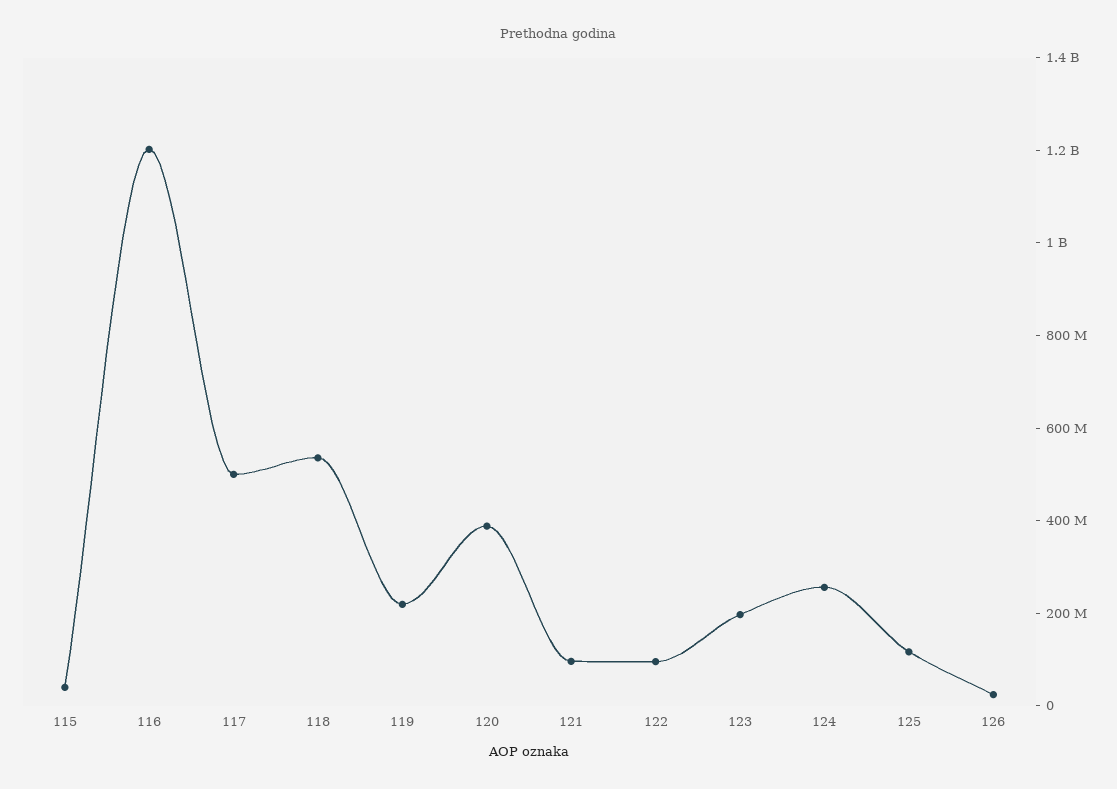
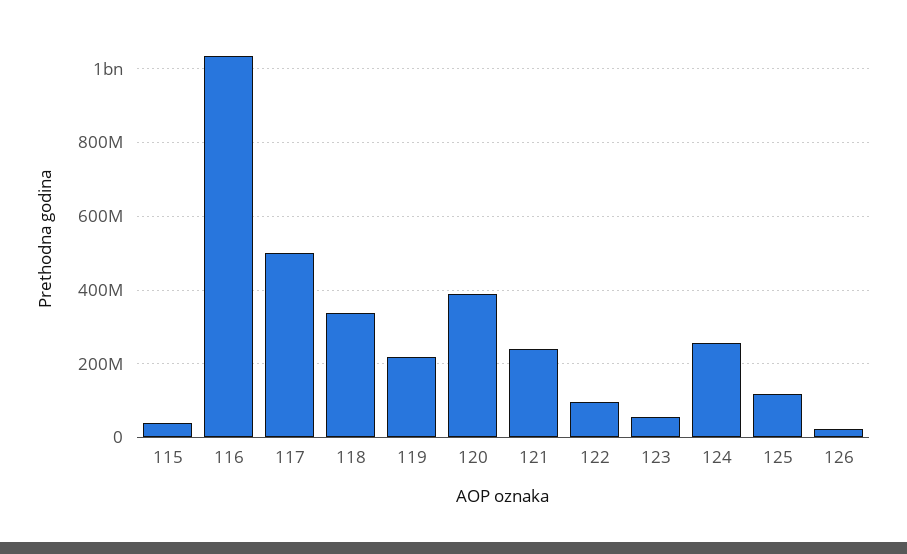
116: 1200000000 -> 1040000000
118: 550000000 -> 340000000
121: 100000000 -> 240000000
123: 200000000 -> 60000000

